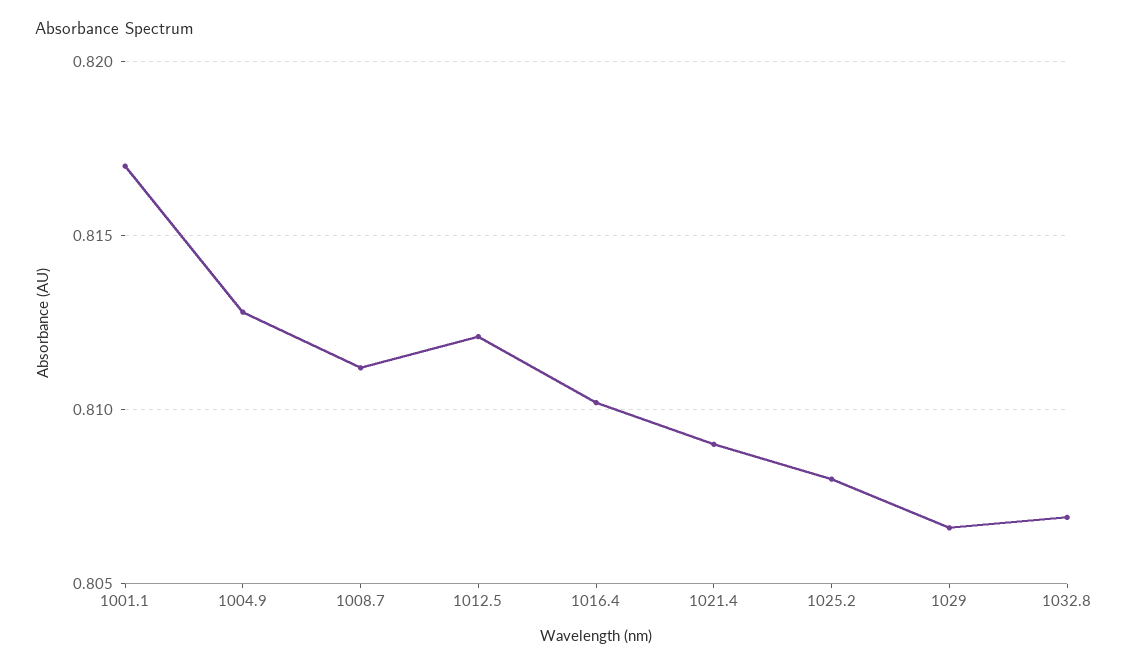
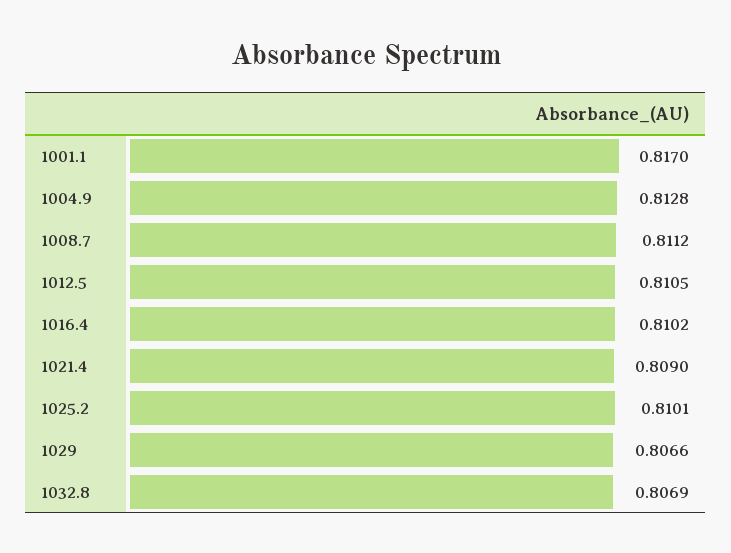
1012.5: 0.812 -> 0.8105
1025.2: 0.808 -> 0.8101

